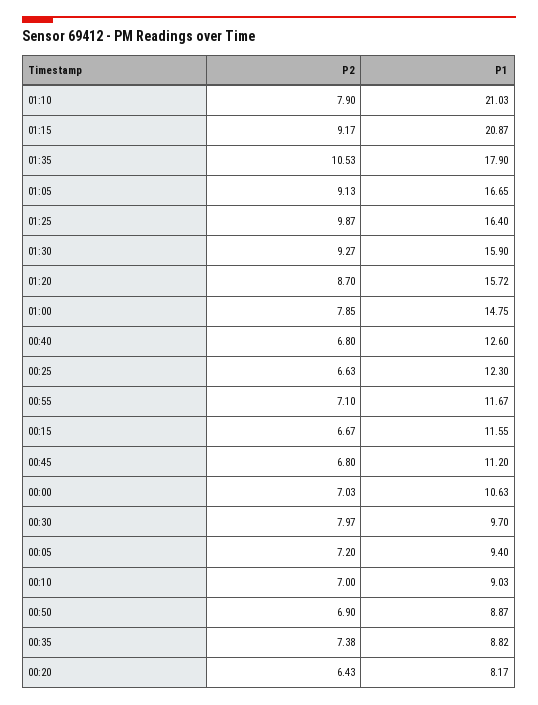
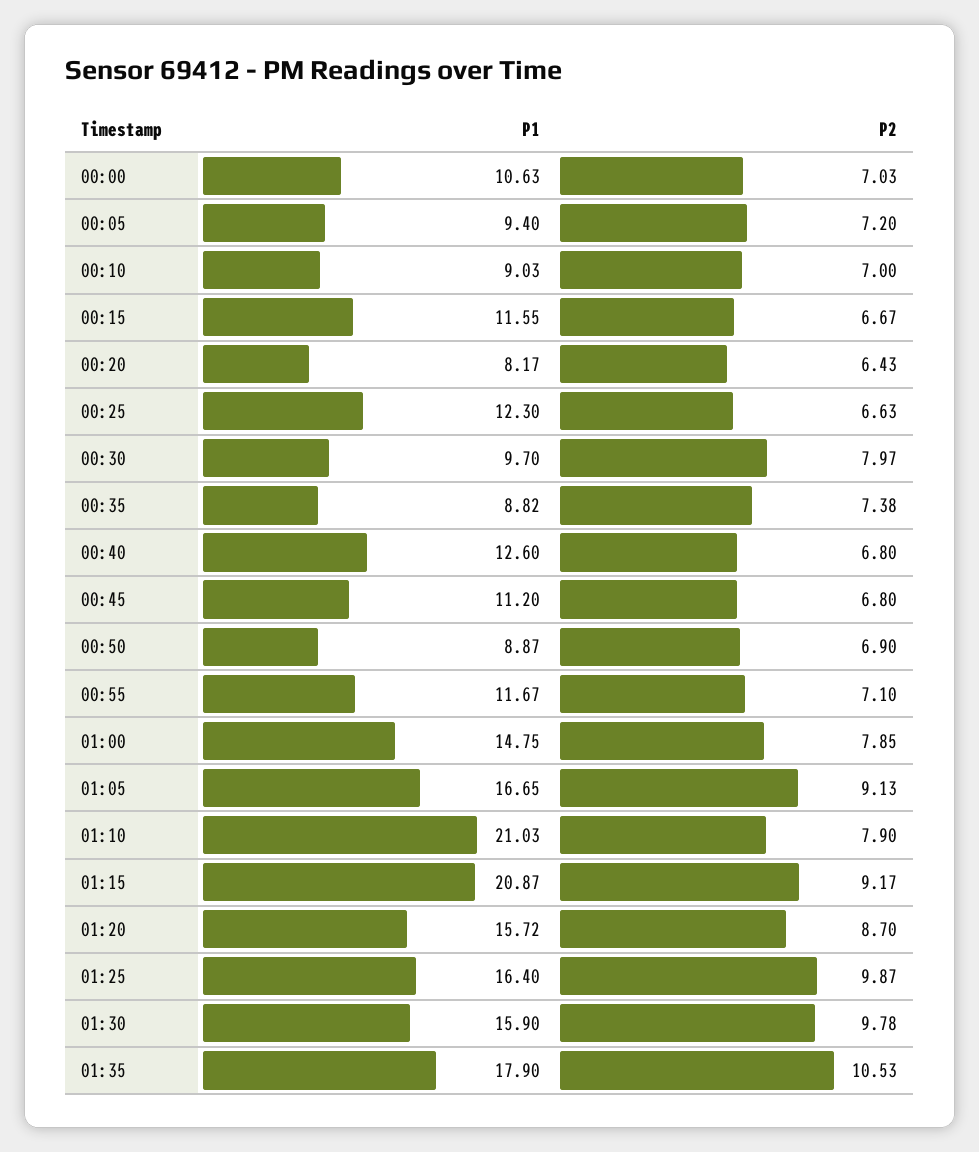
P2, 01:30: 9.27 -> 9.78

